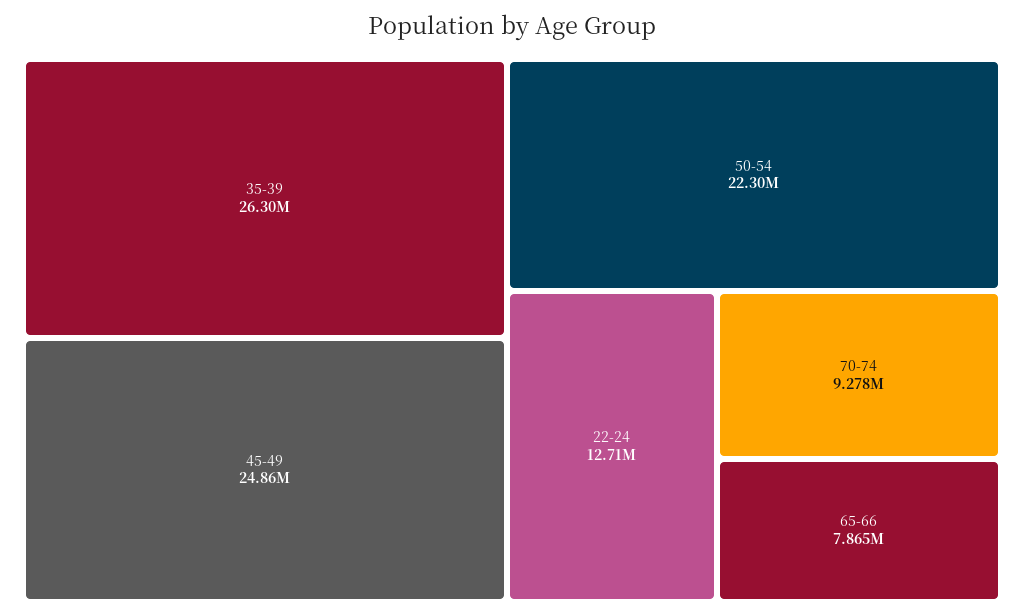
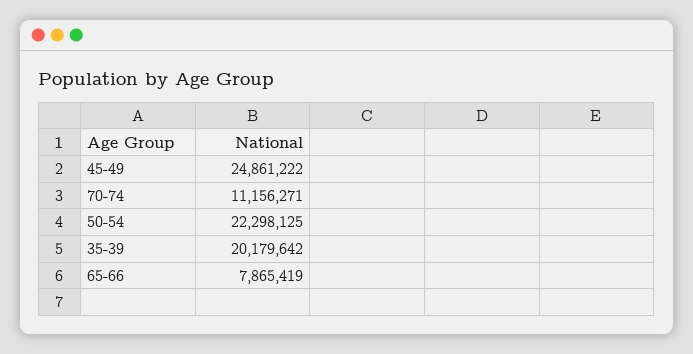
35-39: 26300000 -> 20179642
22-24: 12710000 -> none
70-74: 9278000 -> 11156271

